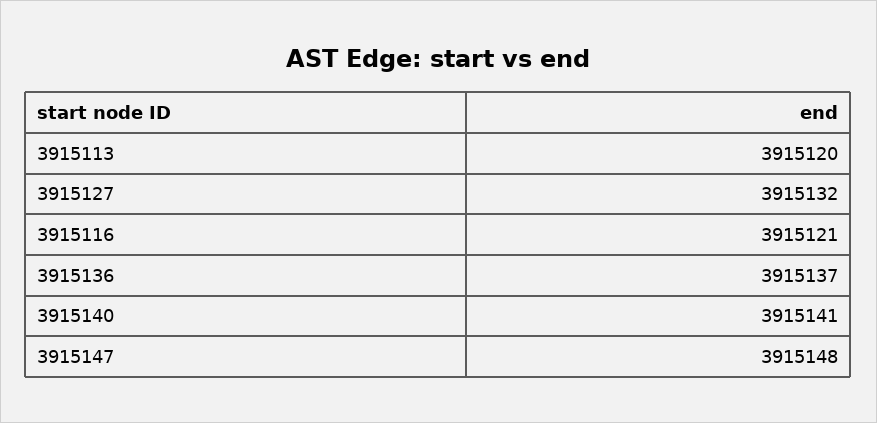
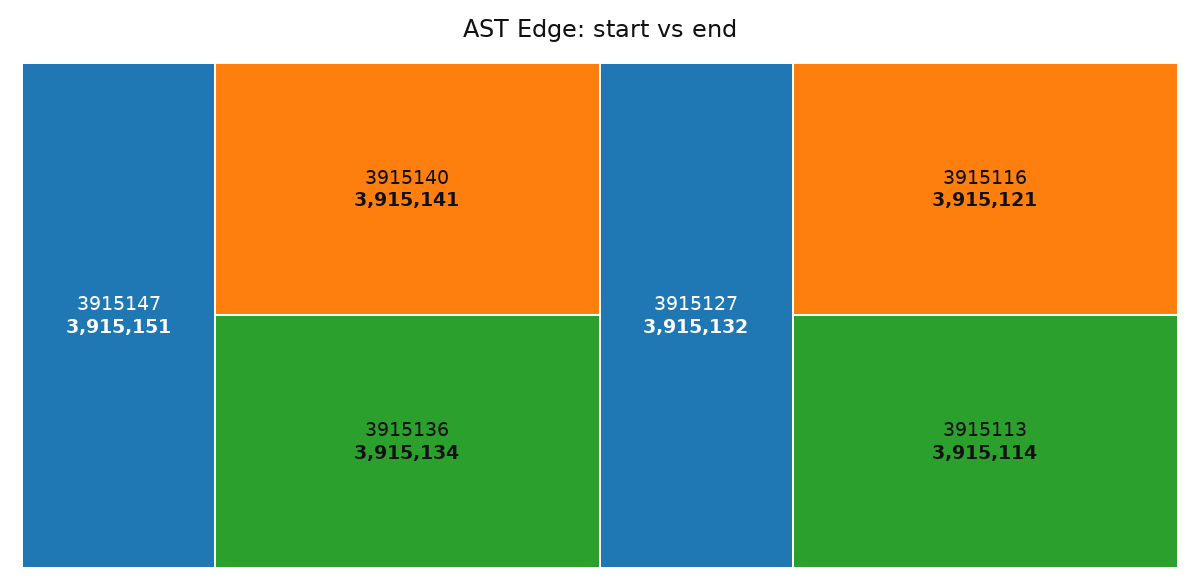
3915113: 3915120 -> 3915114
3915136: 3915137 -> 3915134
3915147: 3915148 -> 3915151

